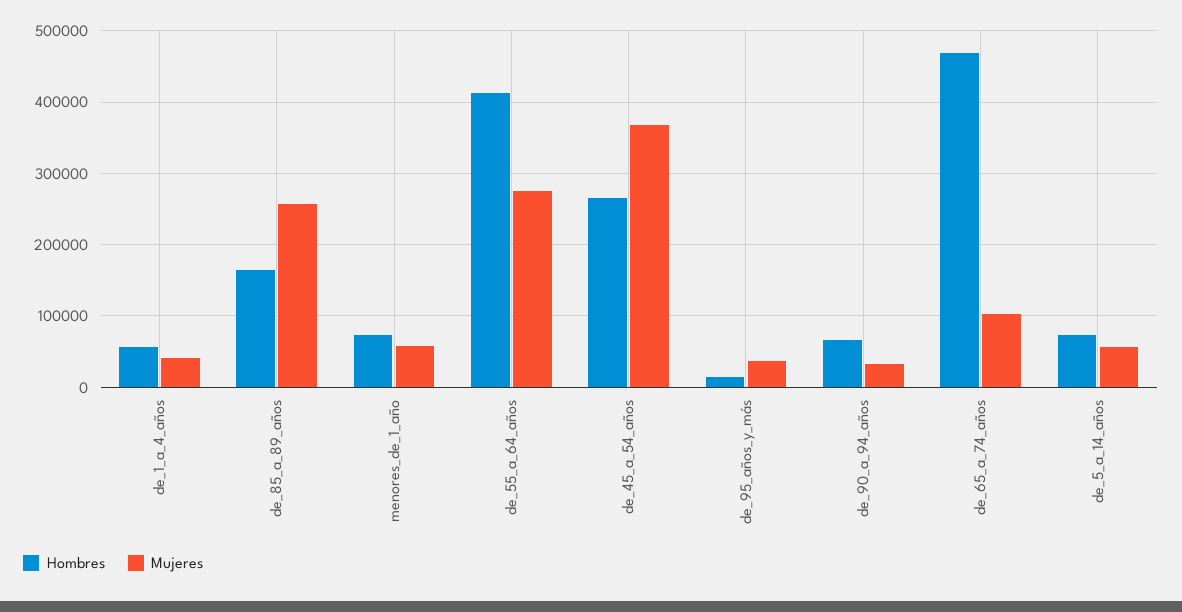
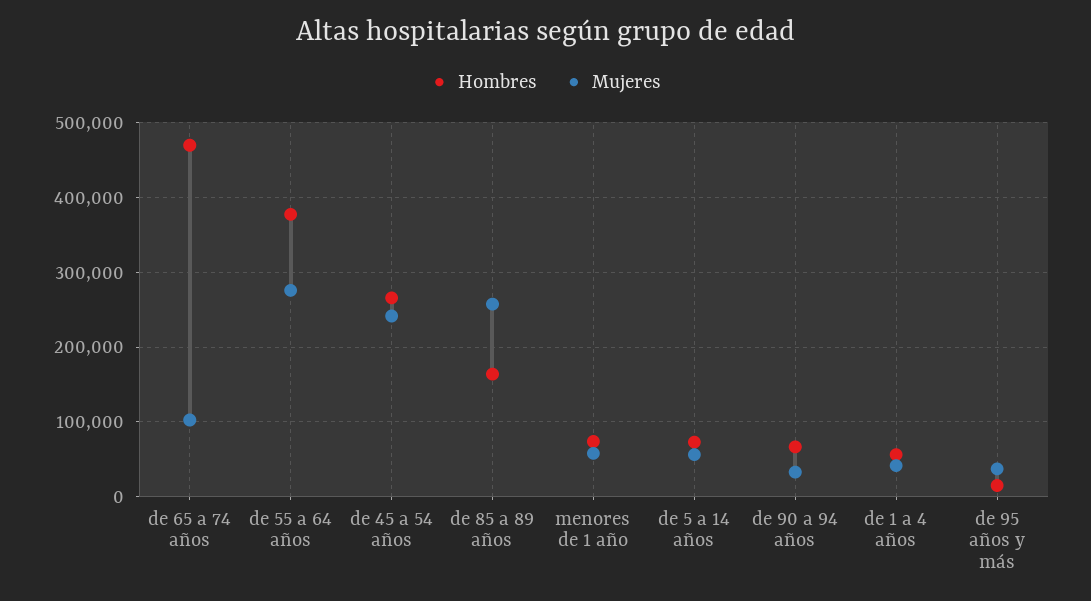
Hombres, de_55_a_64_años: 410000 -> 380000
Mujeres, de_45_a_54_años: 370000 -> 240000

